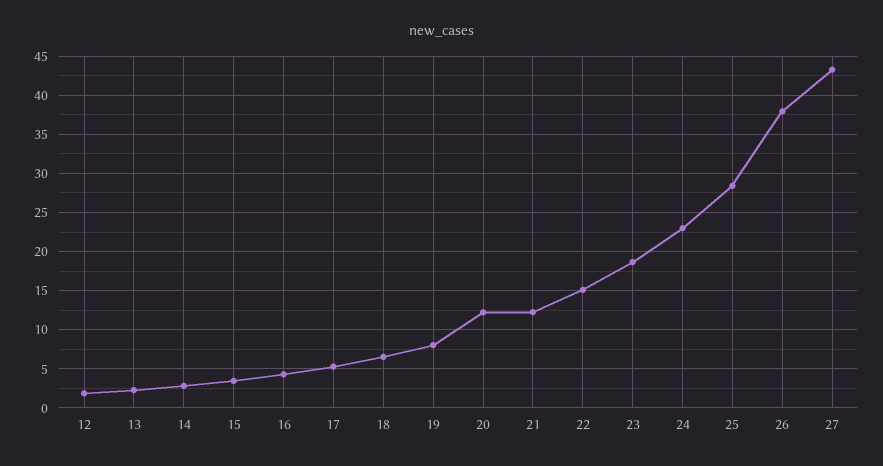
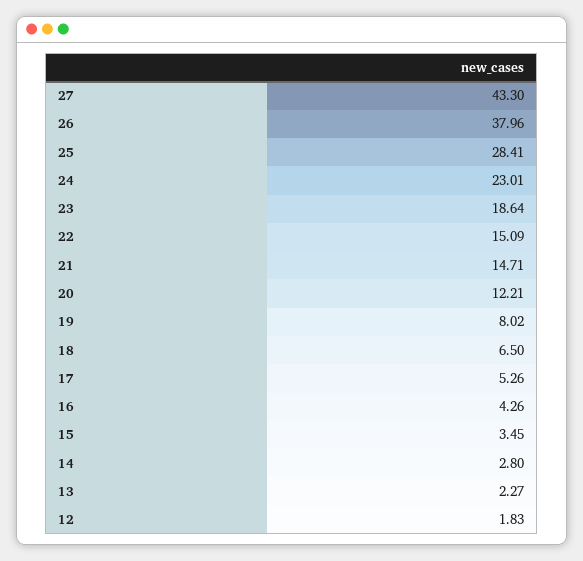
21: 12 -> 14.71

